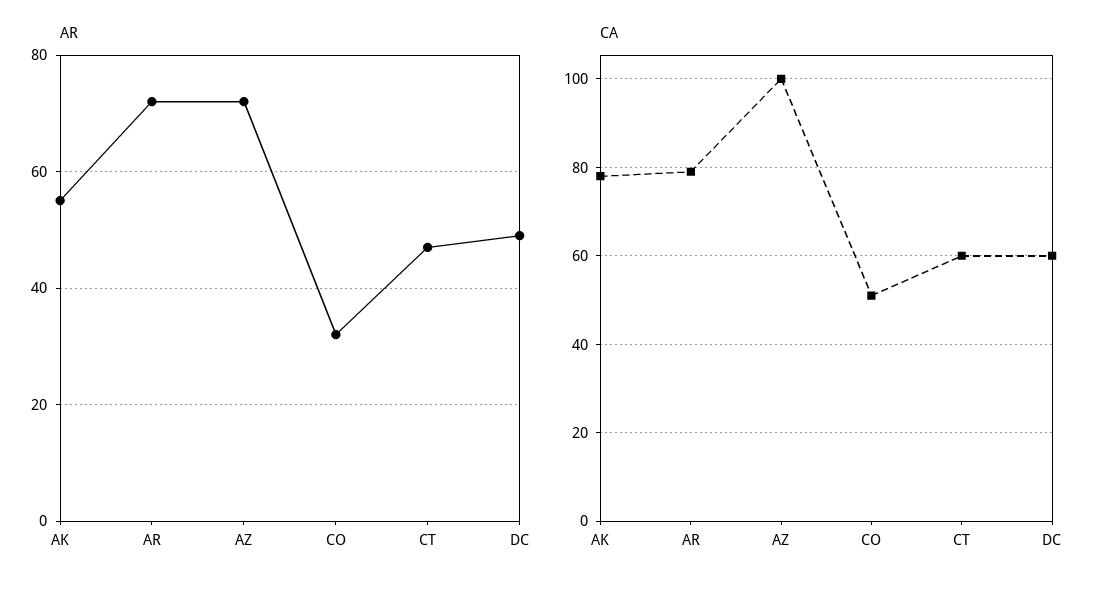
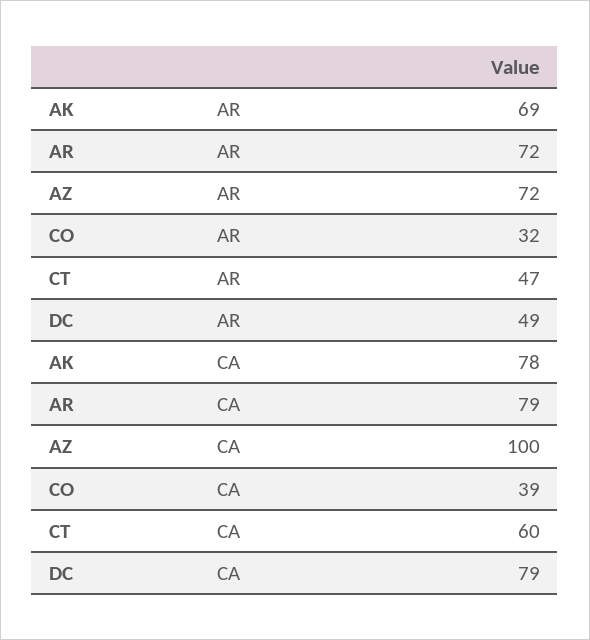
AR, AK: 55 -> 69
CA, CO: 50 -> 39
CA, DC: 60 -> 79

